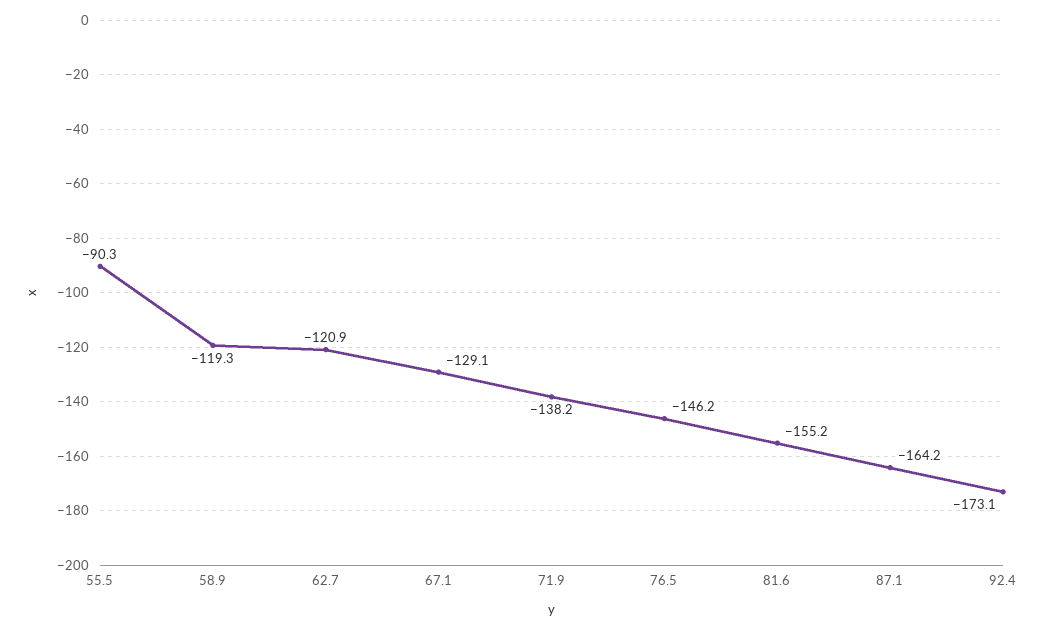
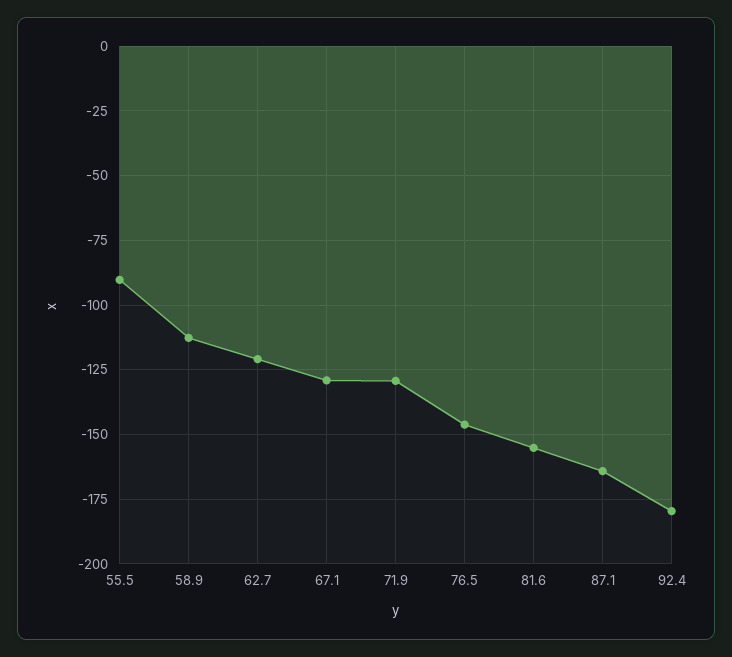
58.9: -119.3 -> -112.5
71.9: -138.2 -> -130
92.4: -173.1 -> -180

